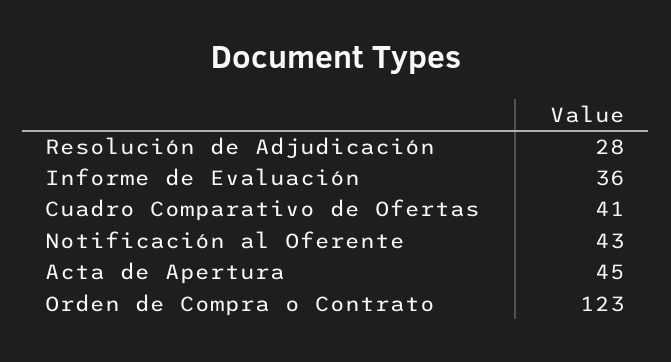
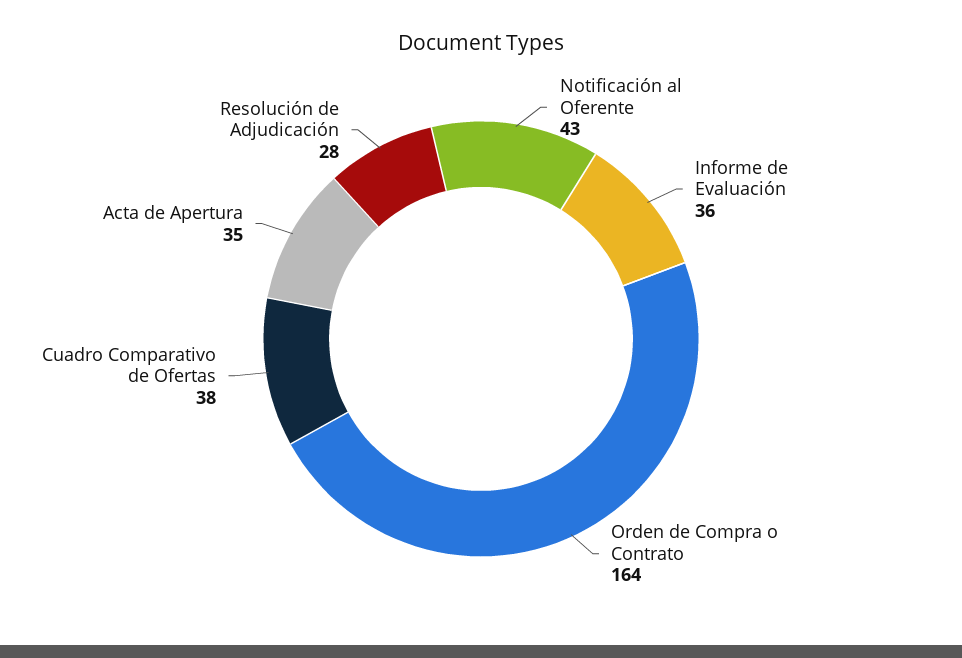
Cuadro Comparativo de Ofertas: 41 -> 38
Acta de Apertura: 45 -> 35
Orden de Compra o Contrato: 123 -> 164

